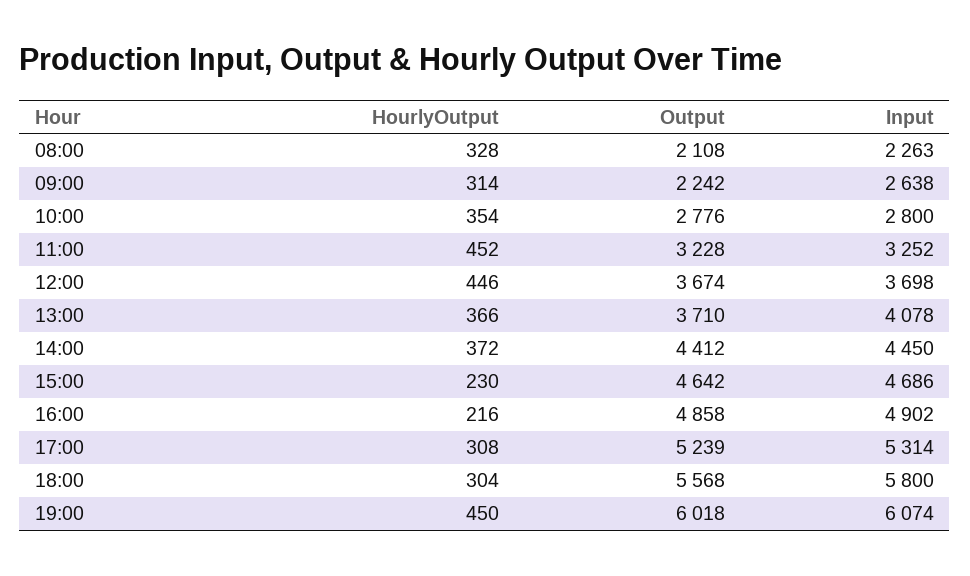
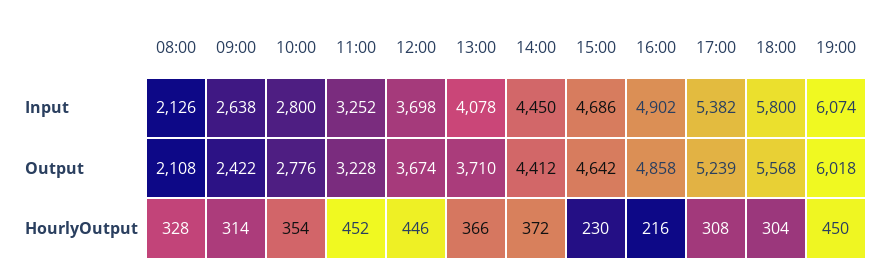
Input, 08:00: 2263 -> 2126
Output, 09:00: 2242 -> 2422
Input, 17:00: 5314 -> 5382

